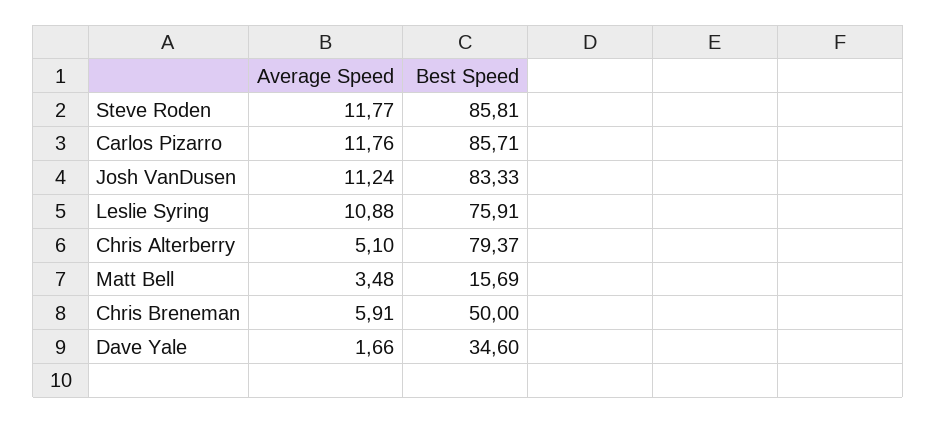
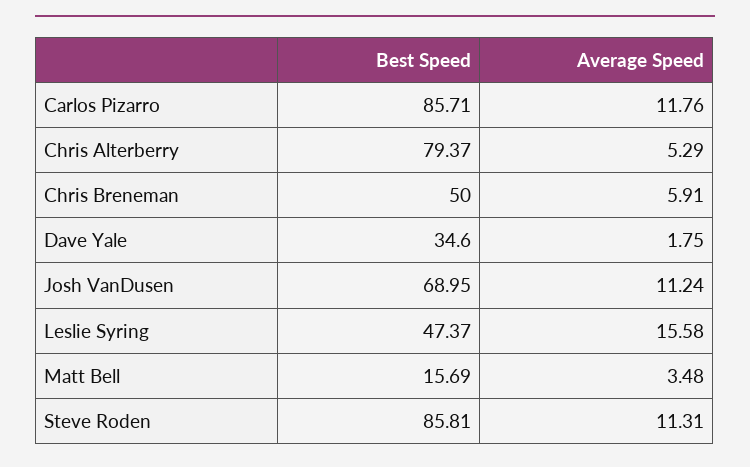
Average Speed, Steve Roden: 11.77 -> 11.31
Best Speed, Josh VanDusen: 83.33 -> 68.95
Average Speed, Leslie Syring: 10.88 -> 15.58
Best Speed, Leslie Syring: 75.91 -> 47.37
Average Speed, Chris Alterberry: 5.1 -> 5.29
Average Speed, Dave Yale: 1.66 -> 1.75

